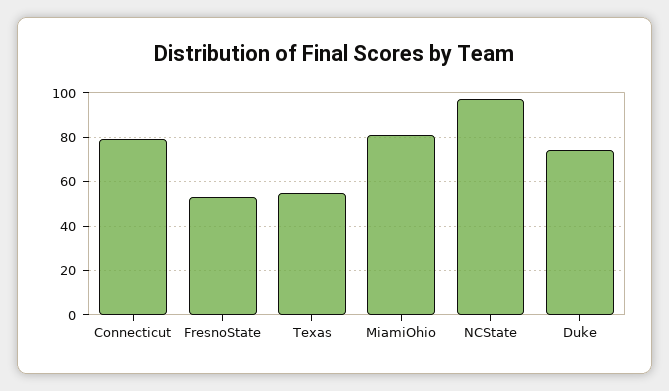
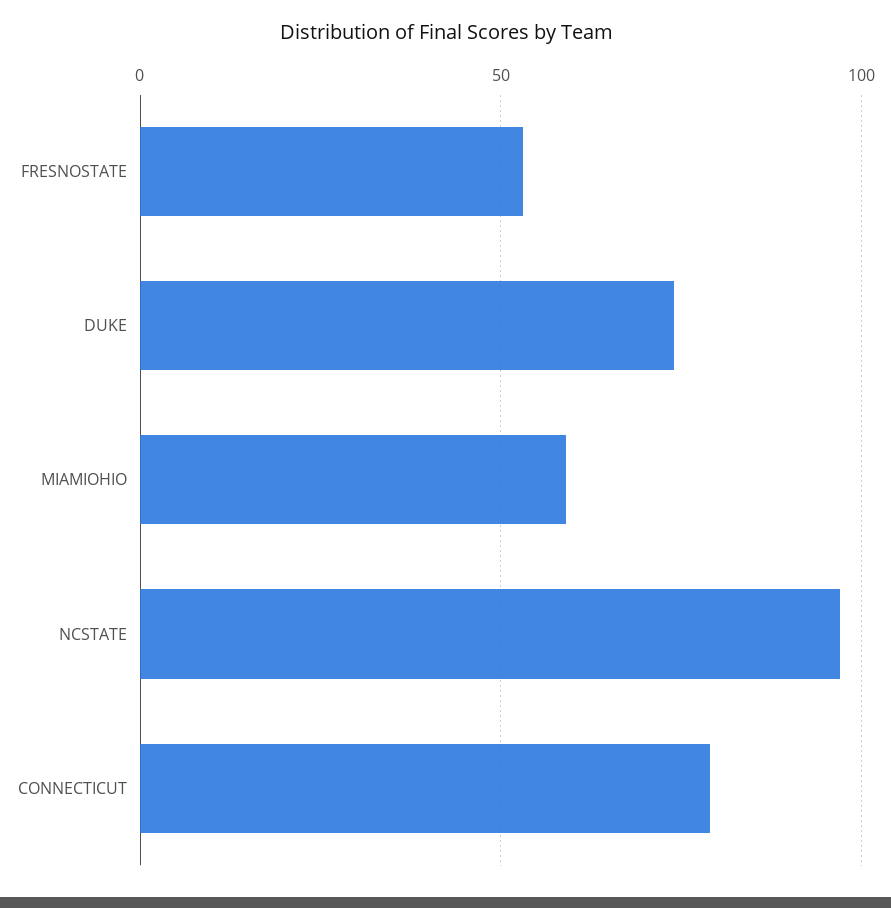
Texas: 55 -> none
MiamiOhio: 80 -> 60

